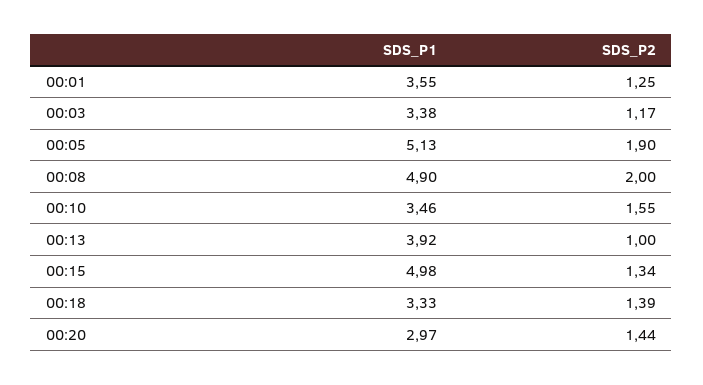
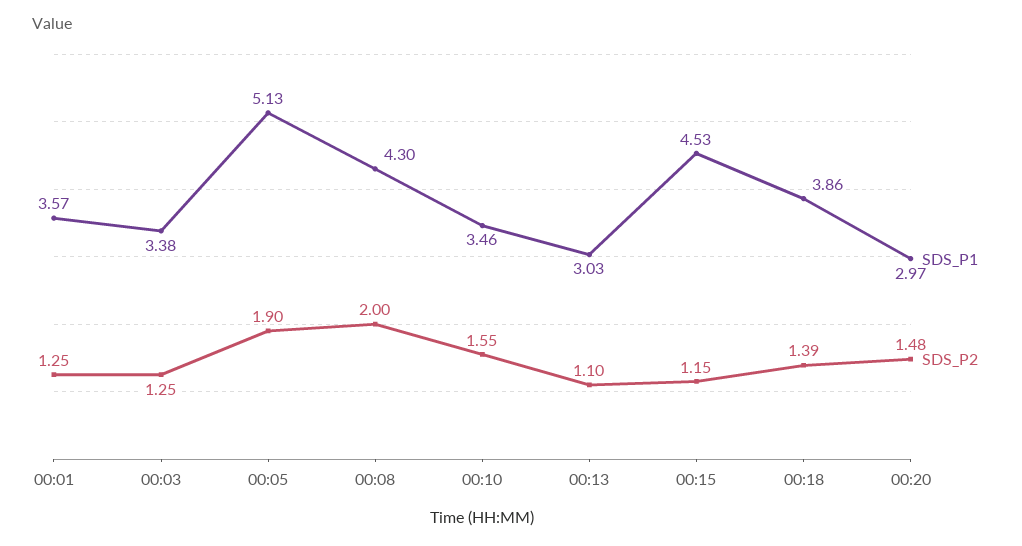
SDS_P1, 00:01: 3.55 -> 3.57
SDS_P2, 00:03: 1.17 -> 1.25
SDS_P1, 00:08: 4.9 -> 4.3
SDS_P1, 00:13: 3.92 -> 3.03
SDS_P2, 00:13: 1 -> 1.1
SDS_P1, 00:15: 4.98 -> 4.53
SDS_P2, 00:15: 1.34 -> 1.15
SDS_P1, 00:18: 3.33 -> 3.86
SDS_P2, 00:20: 1.44 -> 1.48

